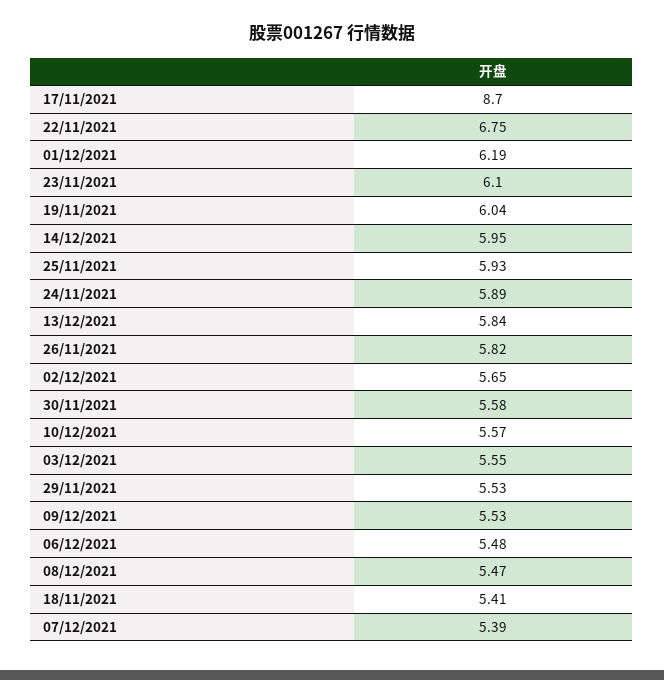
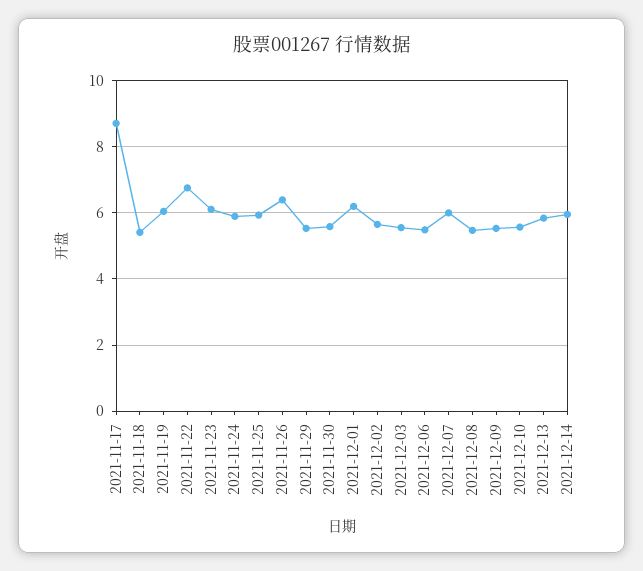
26/11/2021: 5.82 -> 6.4
07/12/2021: 5.39 -> 6

